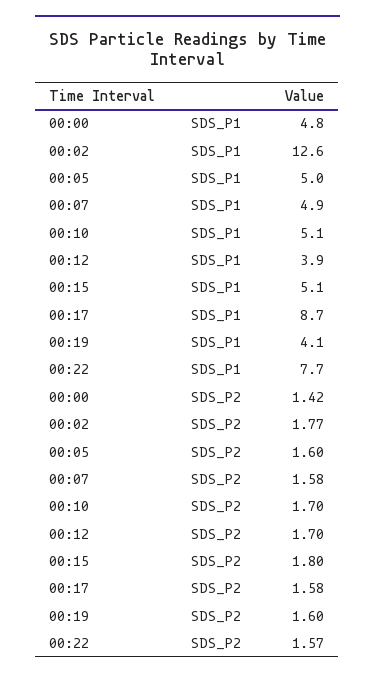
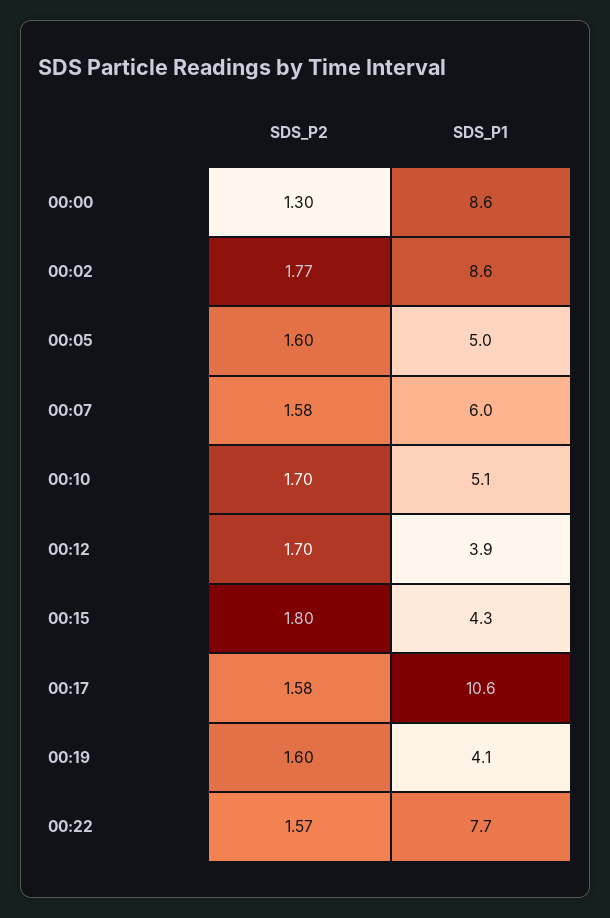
00:00, SDS_P1: 4.8 -> 8.6
00:02, SDS_P1: 12.6 -> 8.6
00:07, SDS_P1: 4.9 -> 6
00:15, SDS_P1: 5.1 -> 4.3
00:17, SDS_P1: 8.7 -> 10.6
00:00, SDS_P2: 1.42 -> 1.3

